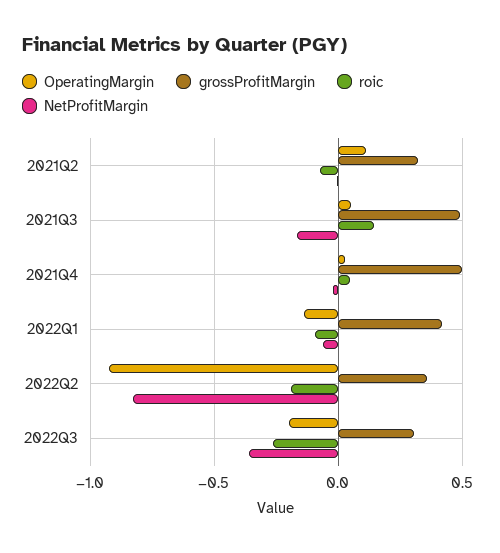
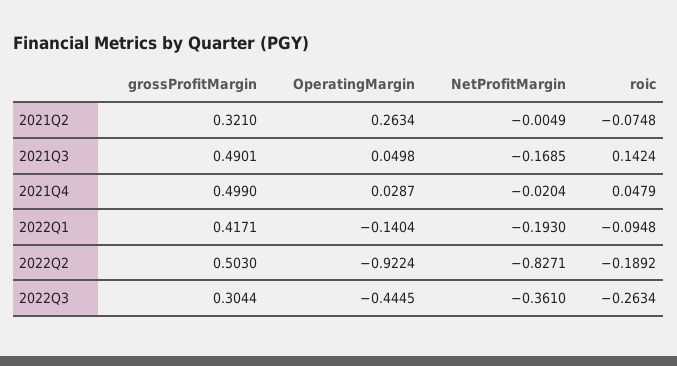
OperatingMargin, 2021Q2: 0.1 -> 0.2634
NetProfitMargin, 2022Q1: -0.05 -> -0.193
grossProfitMargin, 2022Q2: 0.35 -> 0.503
OperatingMargin, 2022Q3: -0.2 -> -0.4445

